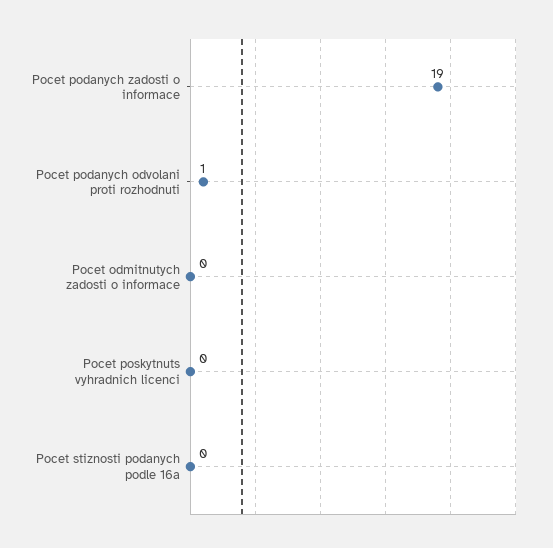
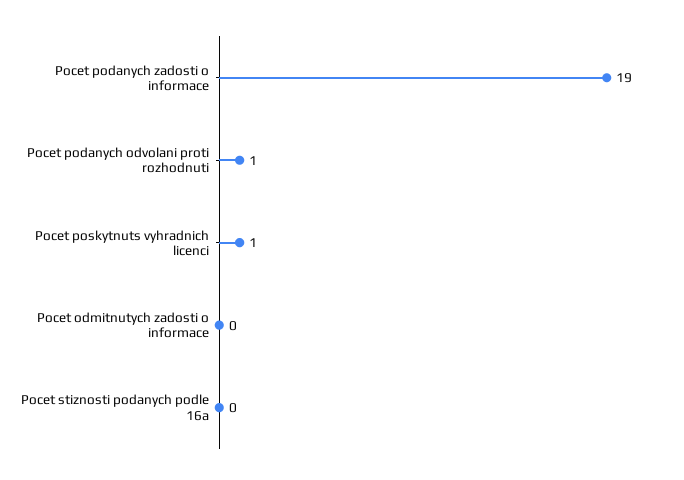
Pocet poskytnuts vyhradnich licenci: 0 -> 1

